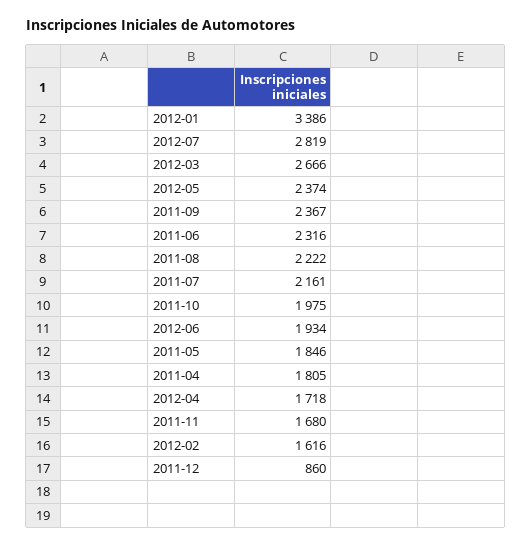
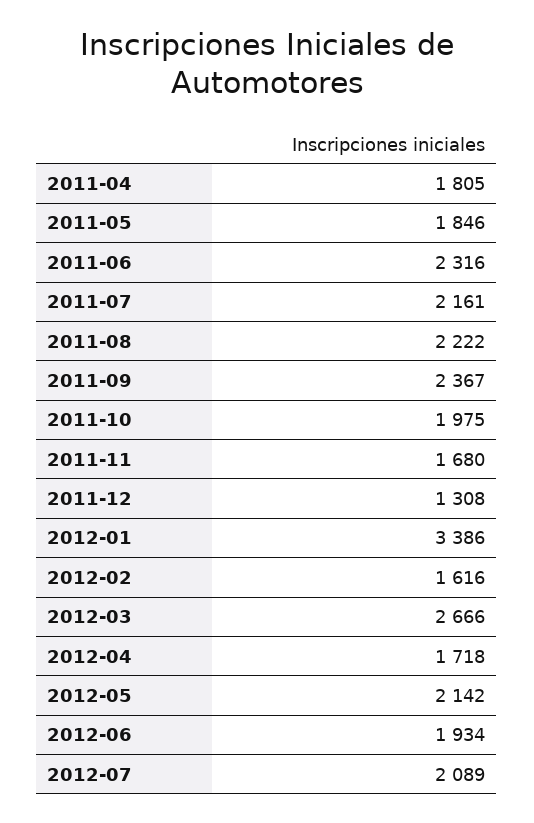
2012-07: 2819 -> 2089
2012-05: 2374 -> 2142
2011-12: 860 -> 1308

